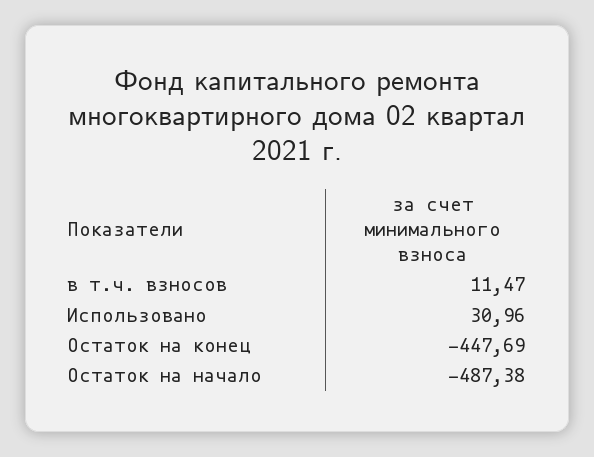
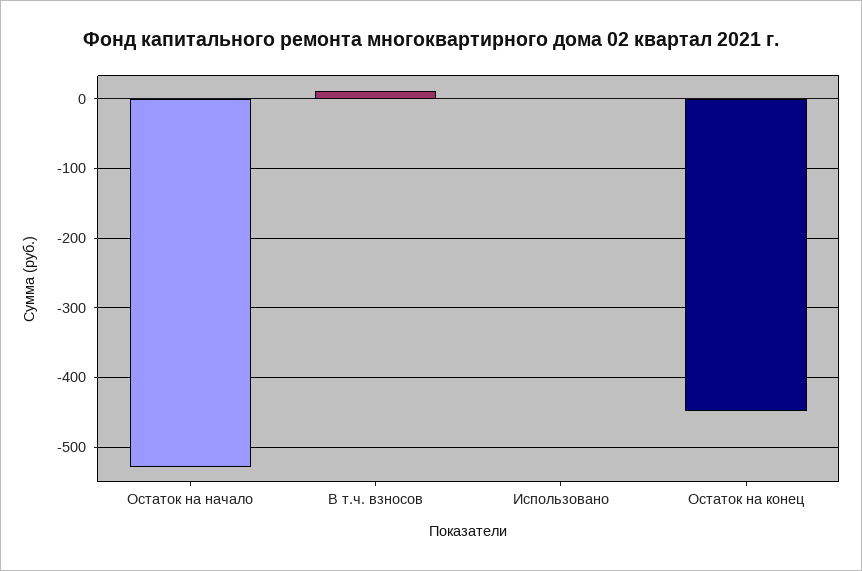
Использовано: 30.96 -> 0
Остаток на начало: -487.38 -> -530

